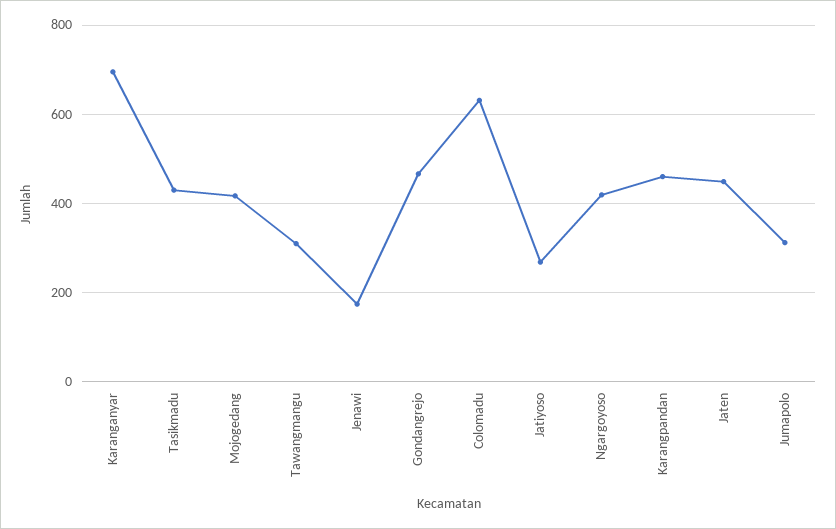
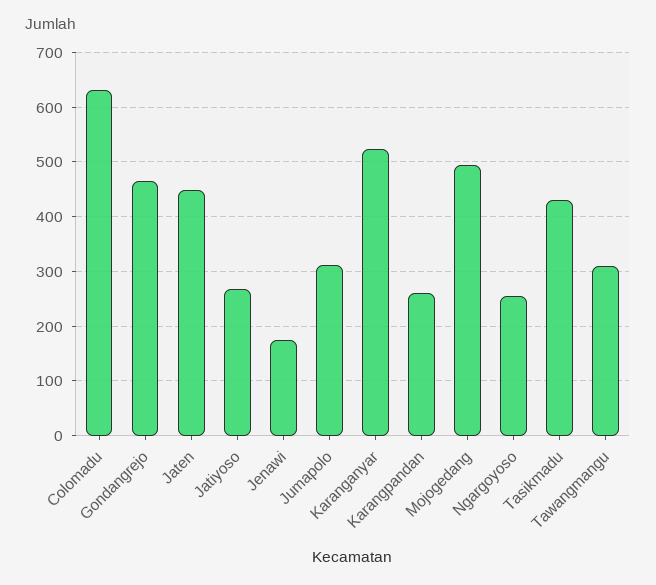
Karanganyar: 700 -> 520
Mojogedang: 420 -> 500
Ngargoyoso: 420 -> 260
Karangpandan: 460 -> 260

